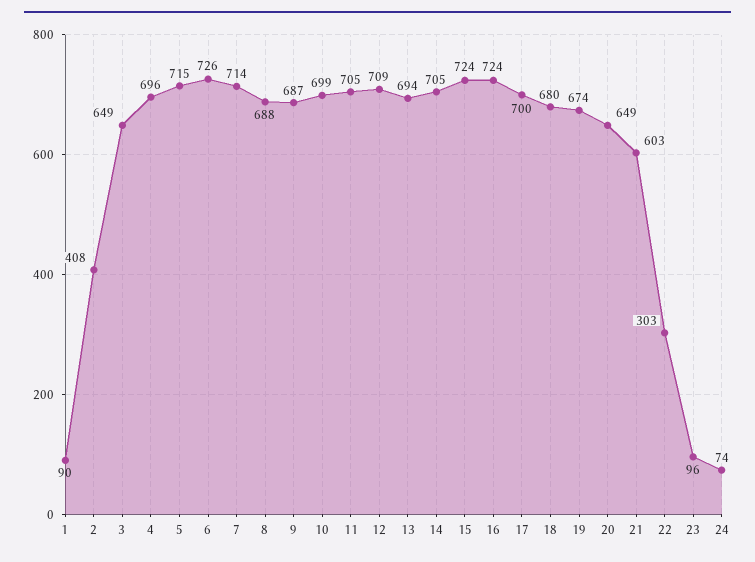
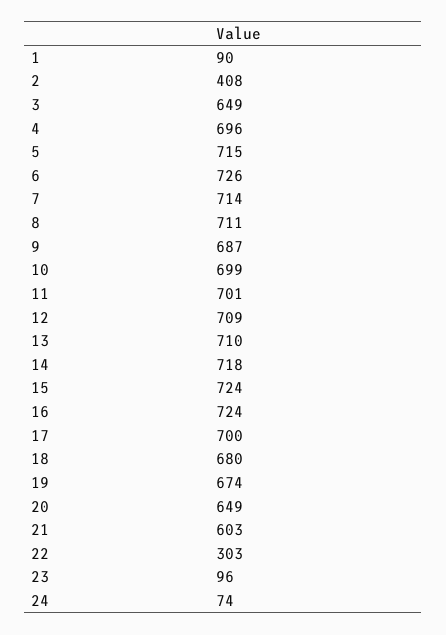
8: 688 -> 711
11: 705 -> 701
13: 694 -> 710
14: 705 -> 718

